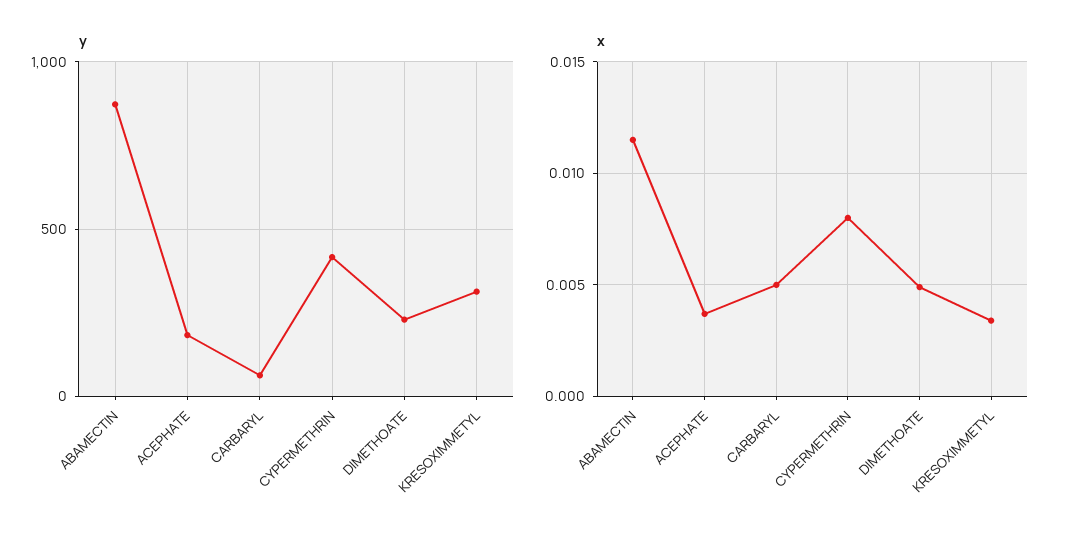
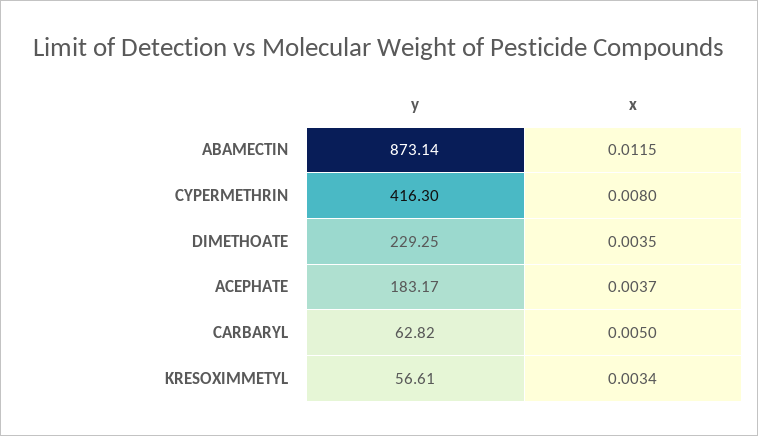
y, KRESOXIMMETYL: 300 -> 56.61
x, DIMETHOATE: 0.005 -> 0.0035

